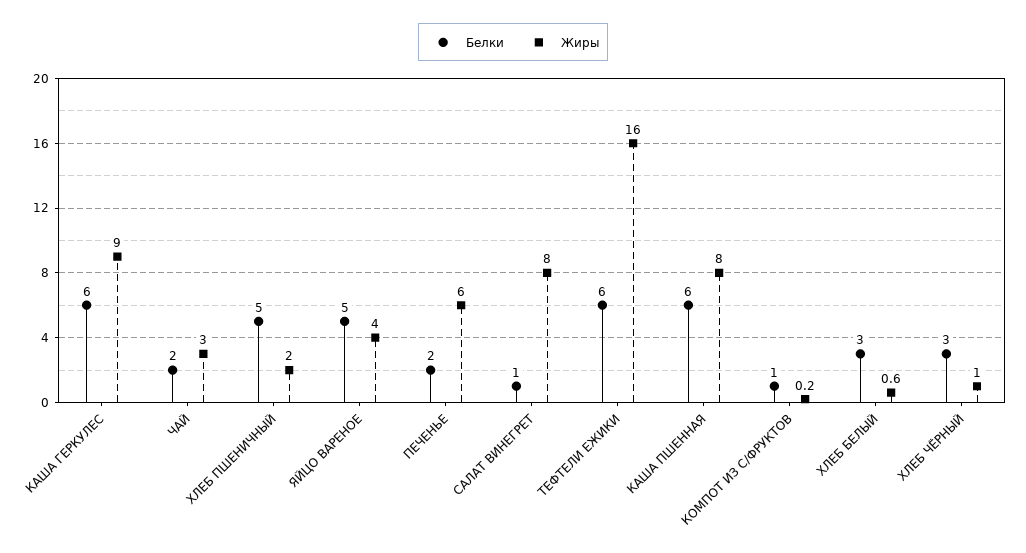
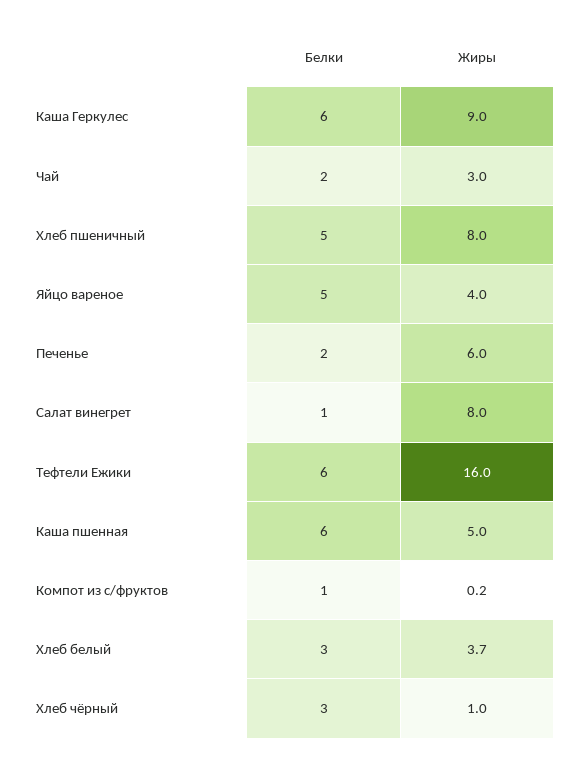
Жиры, ХЛЕБ ПШЕНИЧНЫЙ: 2 -> 8
Жиры, КАША ПШЕННАЯ: 8 -> 5
Жиры, ХЛЕБ БЕЛЫЙ: 0.6 -> 3.7

